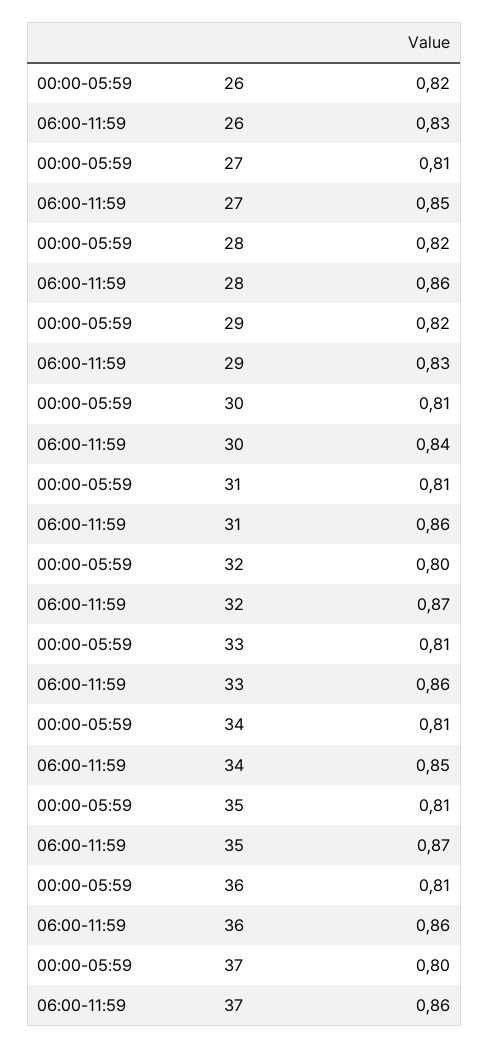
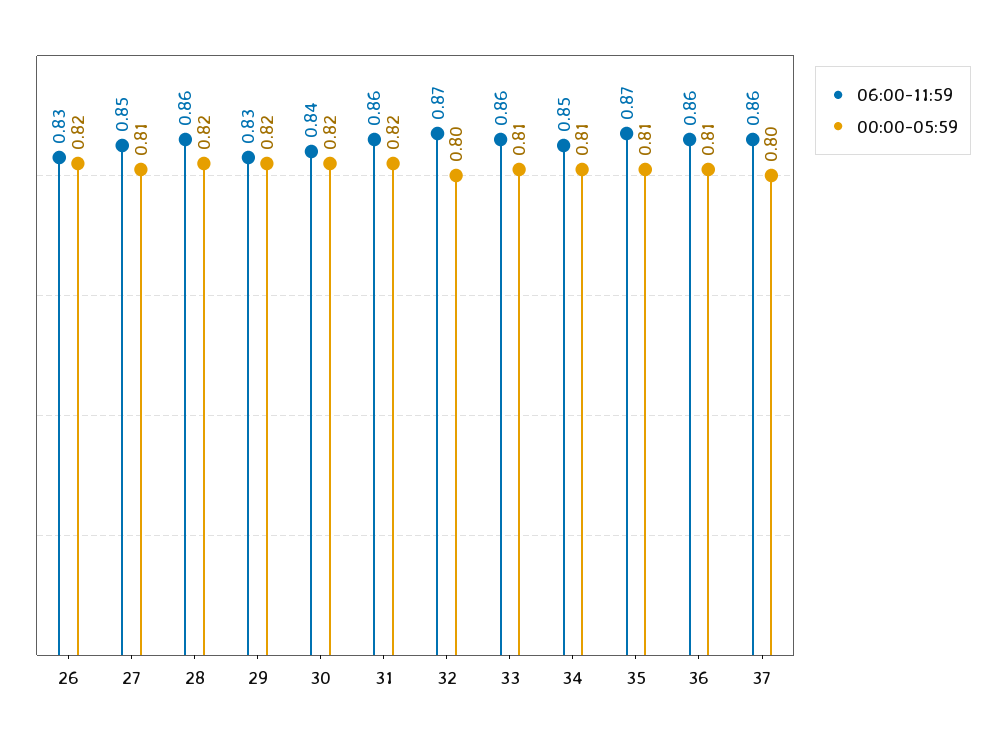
00:00-05:59, 30: 0.81 -> 0.82
00:00-05:59, 31: 0.81 -> 0.82

